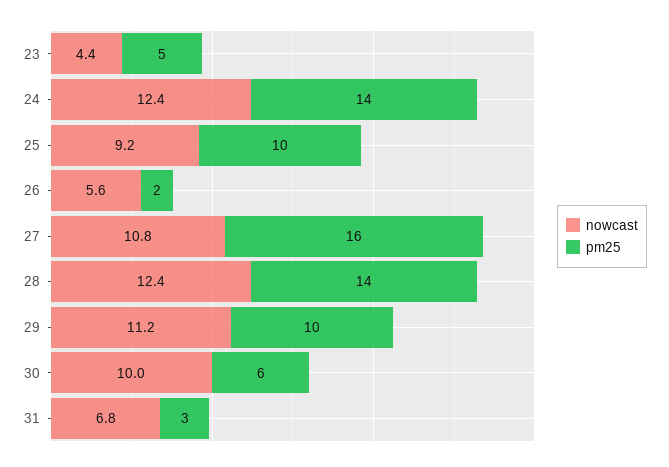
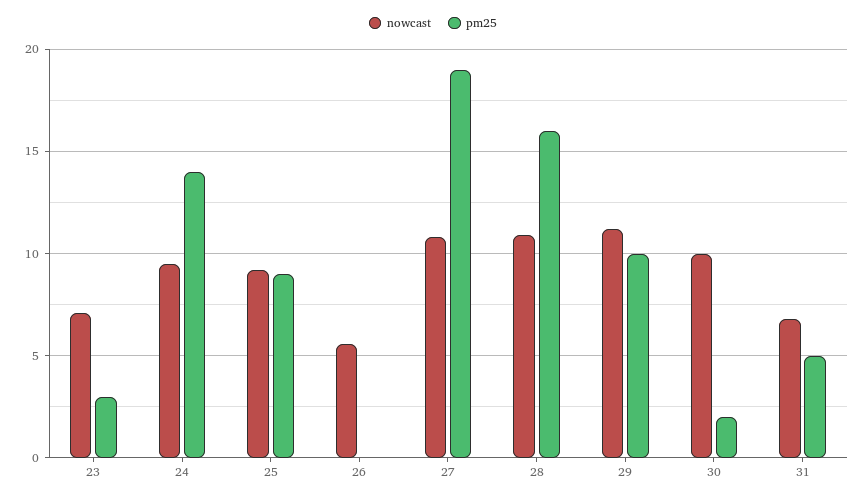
nowcast, 23: 4.4 -> 7
pm25, 23: 5 -> 3
nowcast, 24: 12.4 -> 9.5
pm25, 25: 10 -> 9
pm25, 26: 2 -> 0
pm25, 27: 16 -> 19
nowcast, 28: 12.4 -> 11
pm25, 28: 14 -> 16
pm25, 30: 6 -> 2
pm25, 31: 3 -> 5

